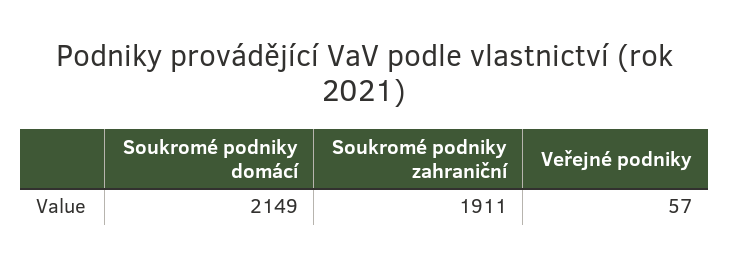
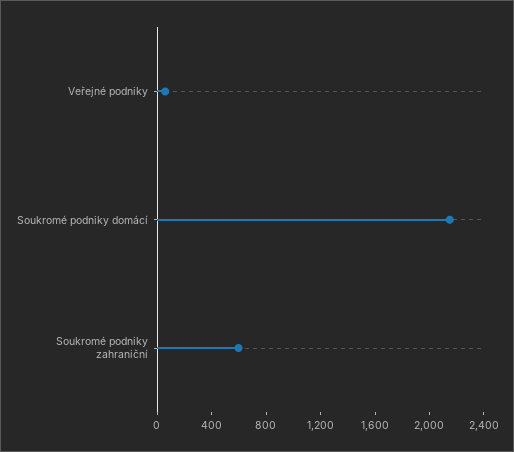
Soukromé podniky zahraniční: 1911 -> 600

